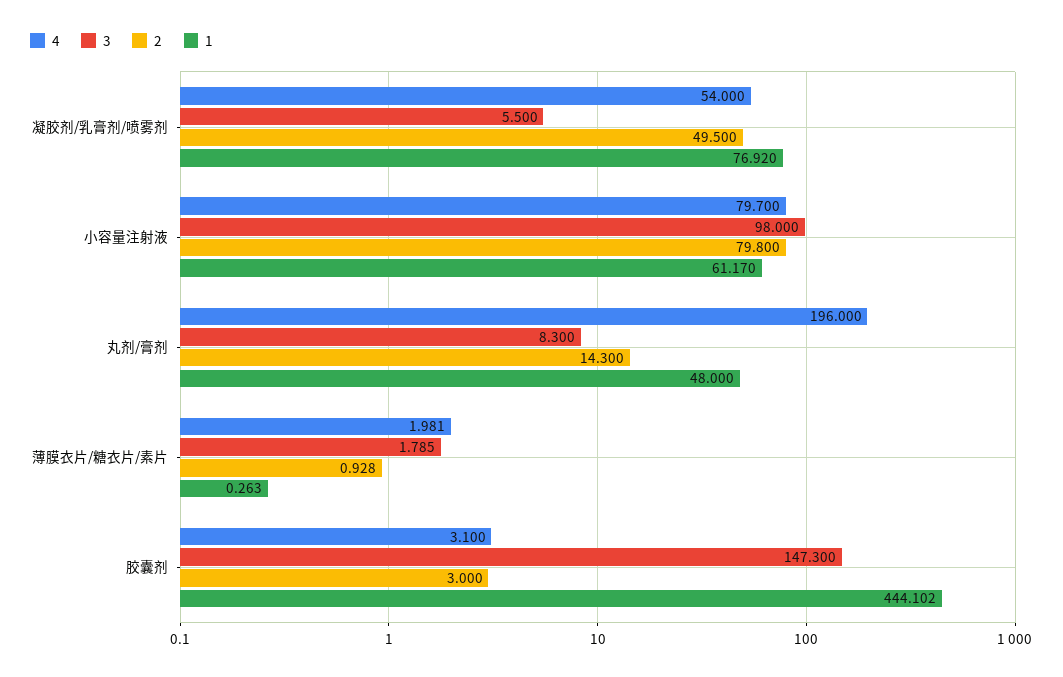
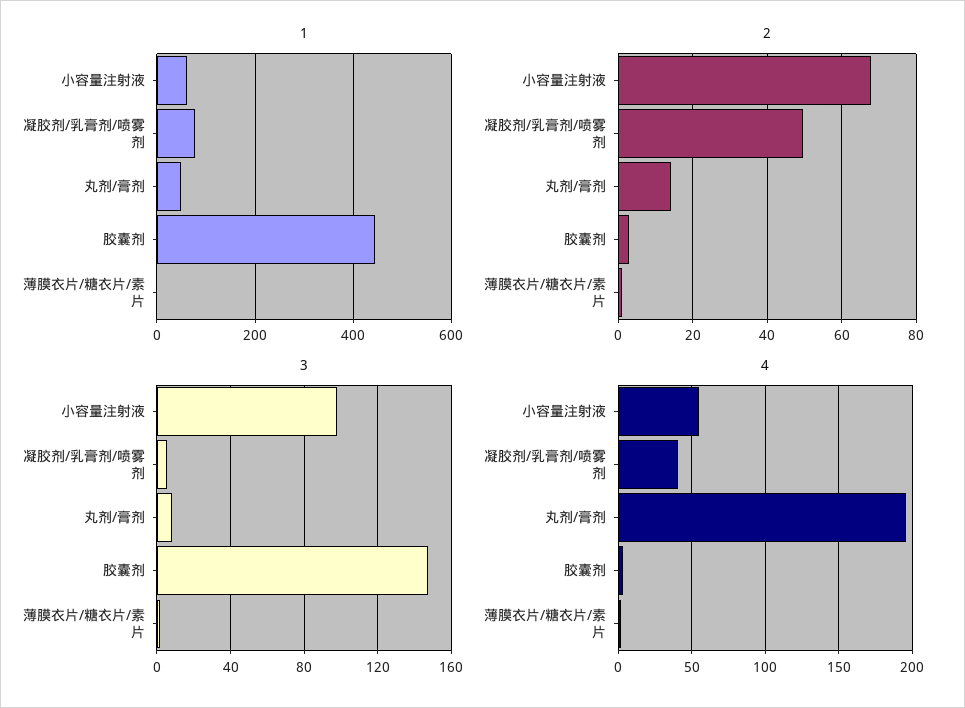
4, 凝胶剂/乳膏剂/喷雾剂: 54 -> 40
4, 小容量注射液: 79.7 -> 55
2, 小容量注射液: 79.8 -> 68

